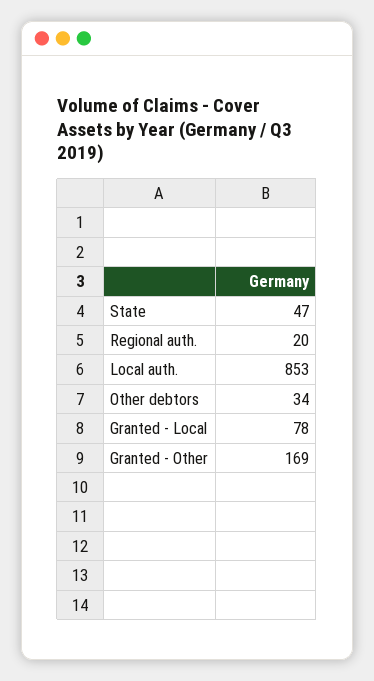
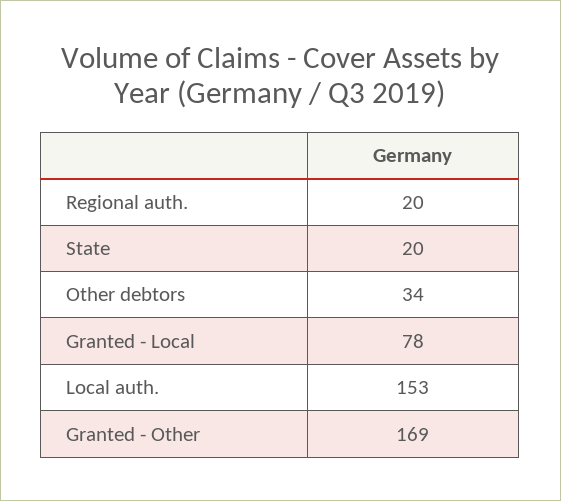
State: 47 -> 20
Local auth.: 853 -> 153

